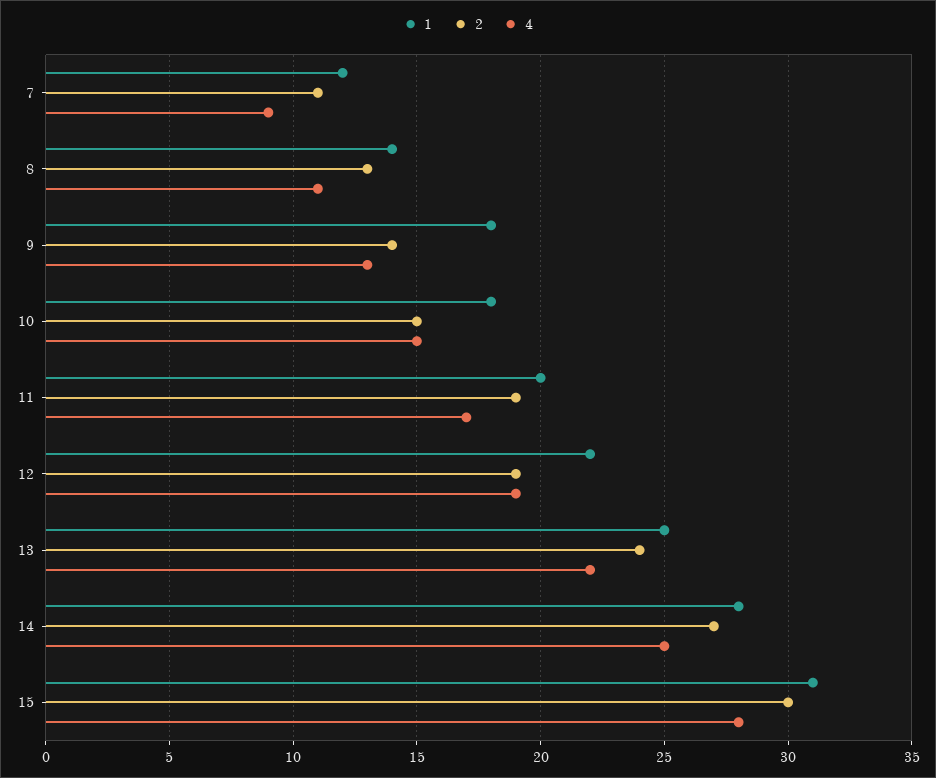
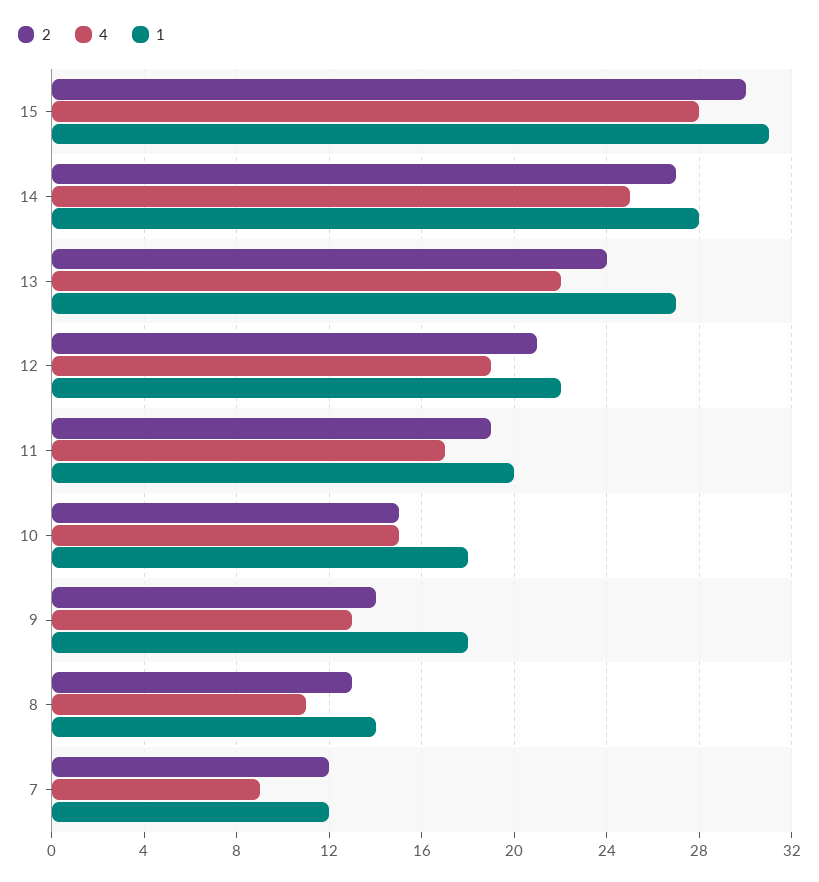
2, 7: 11 -> 12
2, 12: 19 -> 21
1, 13: 25 -> 27

